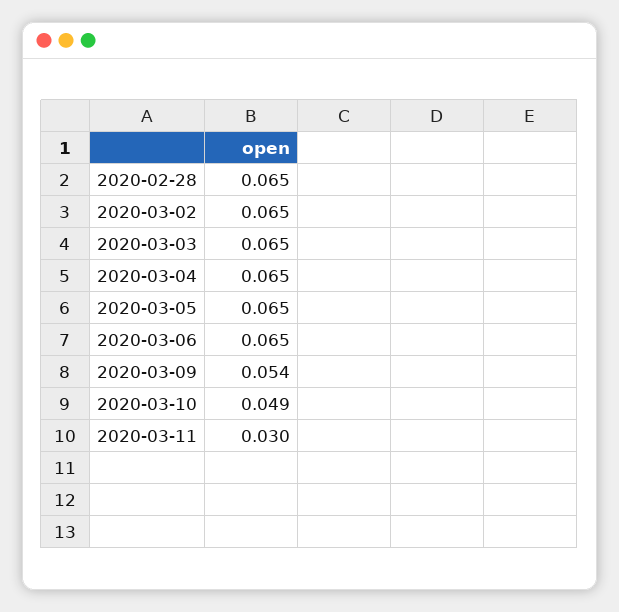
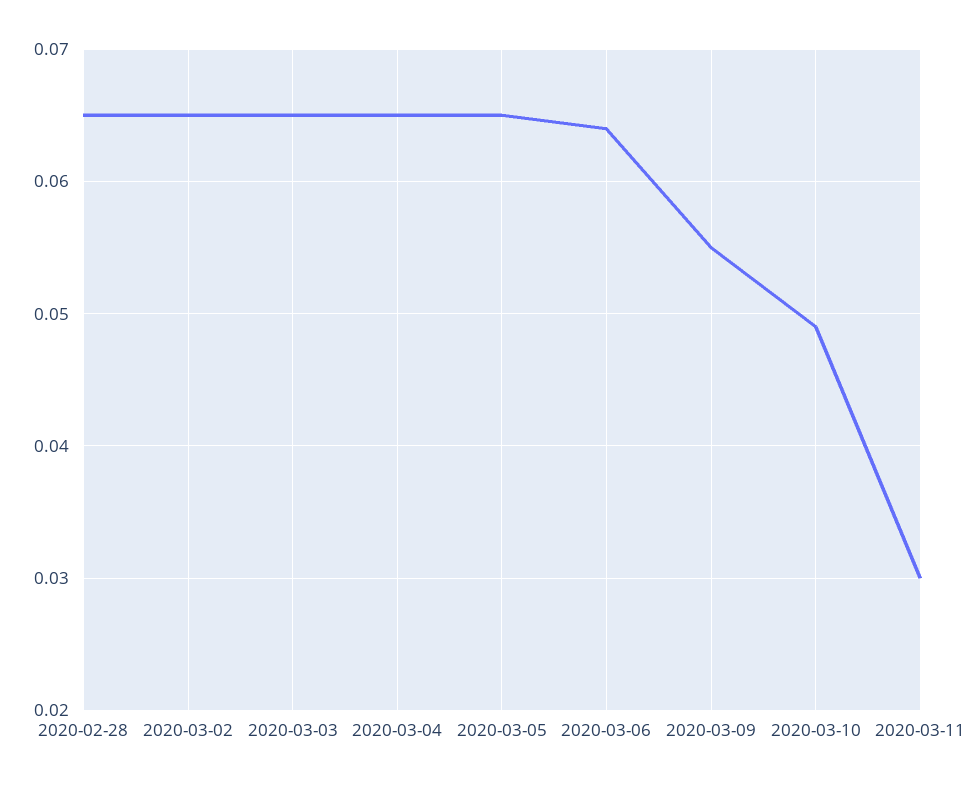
2020-03-06: 0.065 -> 0.064
2020-03-09: 0.054 -> 0.055

